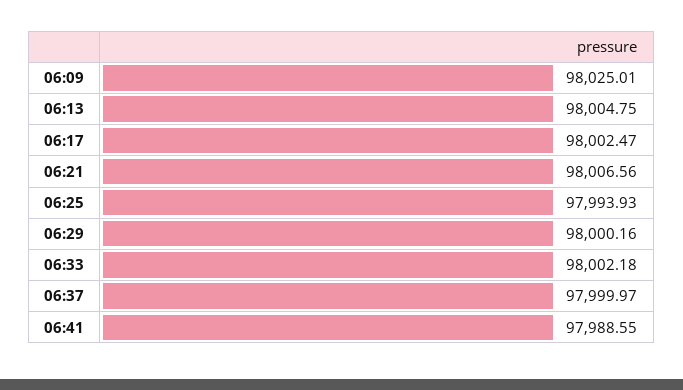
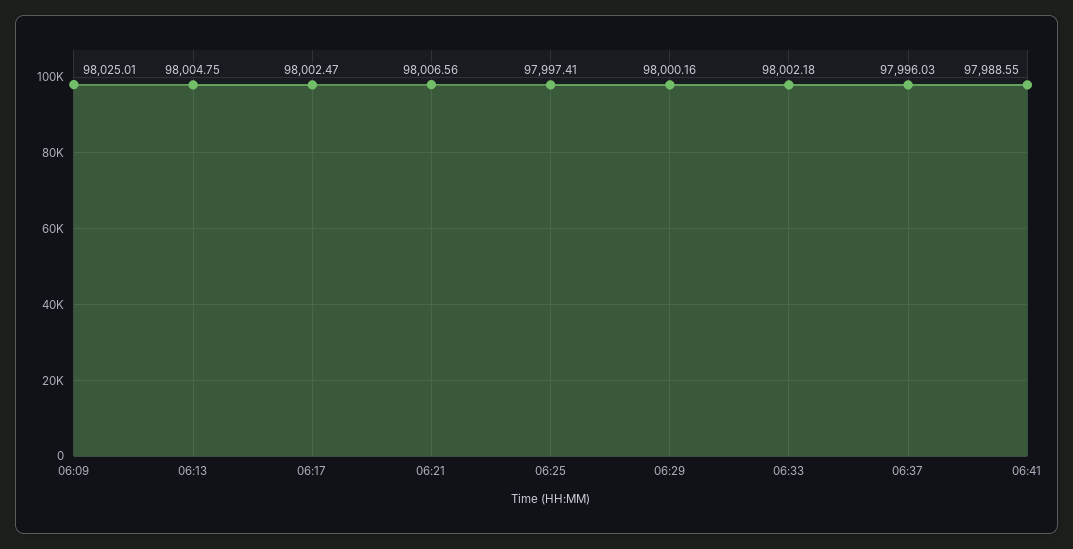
06:25: 97993.93 -> 97997.41
06:37: 97999.97 -> 97996.03

